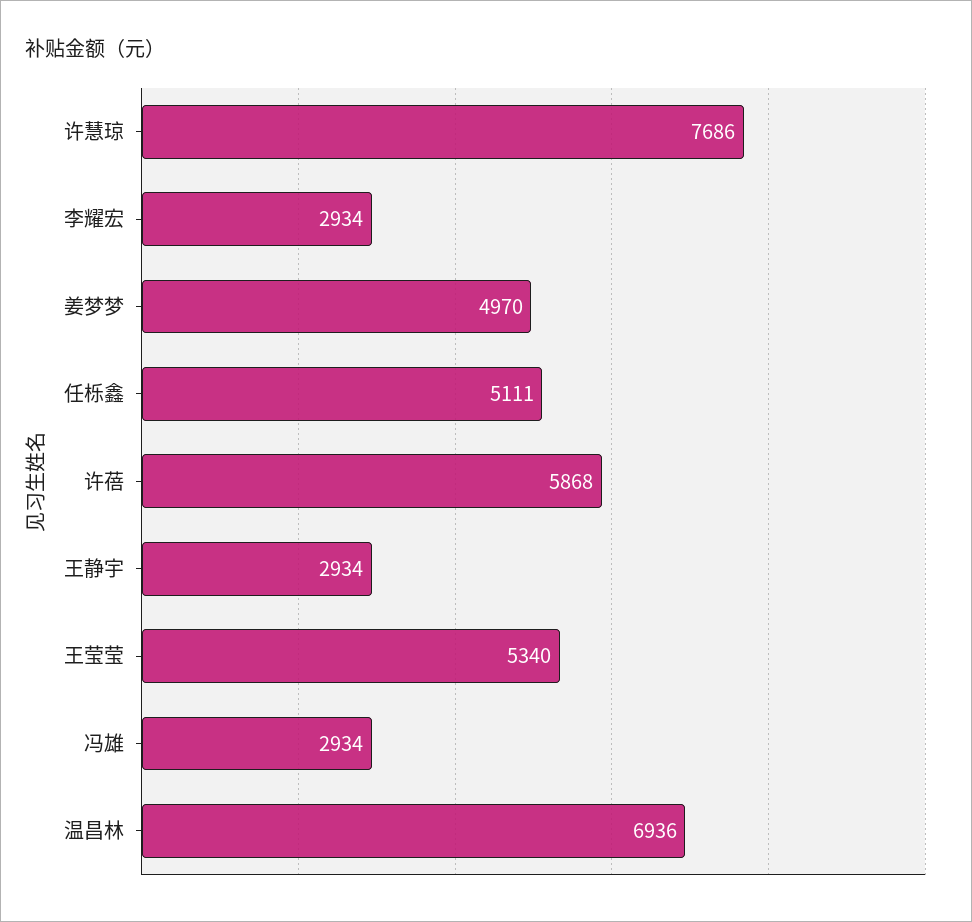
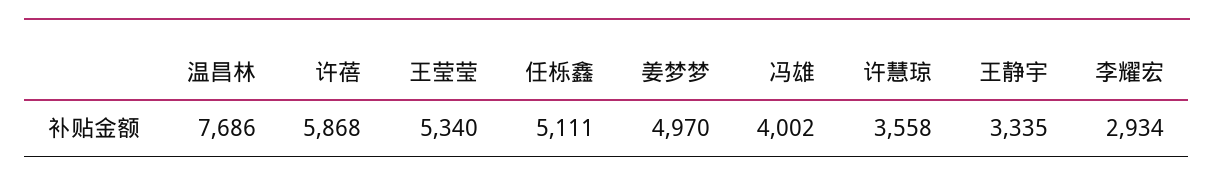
许慧琼: 7686 -> 3558
王静宇: 2934 -> 3335
冯雄: 2934 -> 4002
温昌林: 6936 -> 7686

